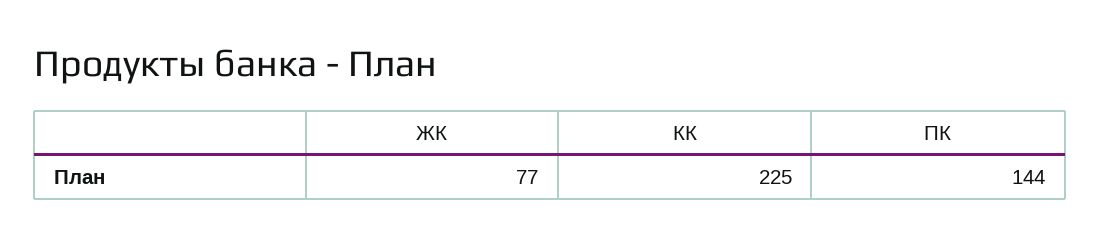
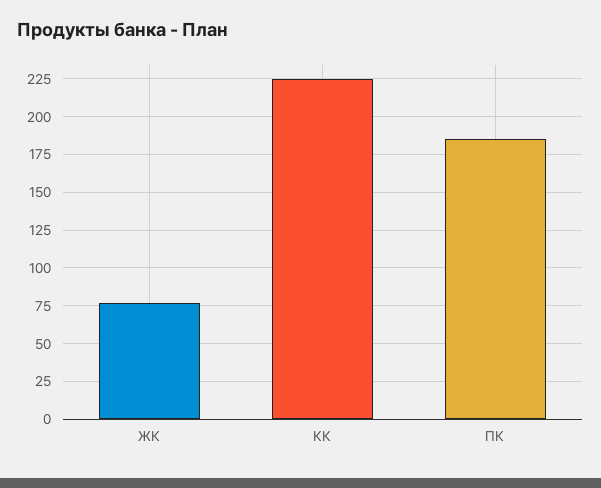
ПК: 144 -> 185

